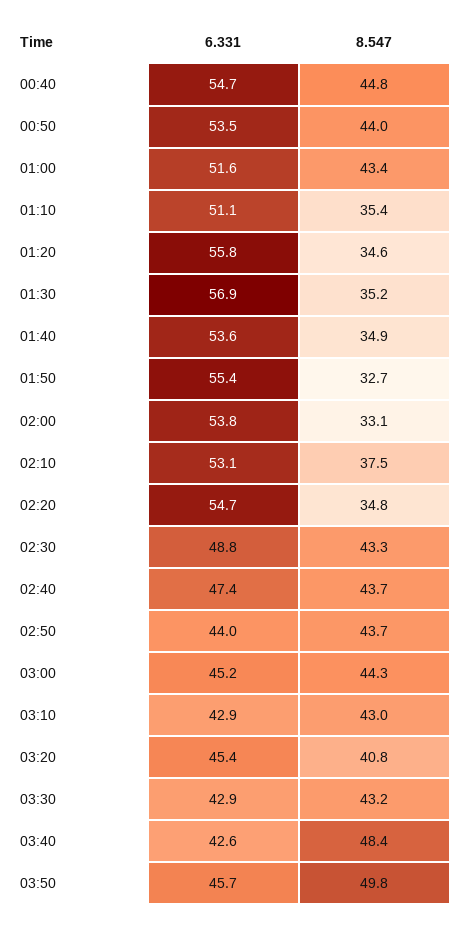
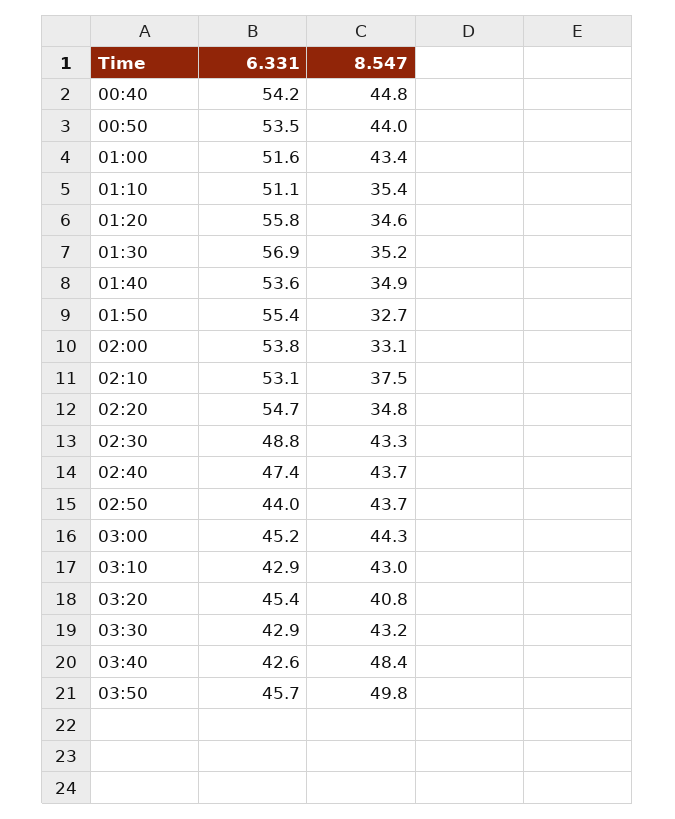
6.331, 00:40: 54.7 -> 54.2

